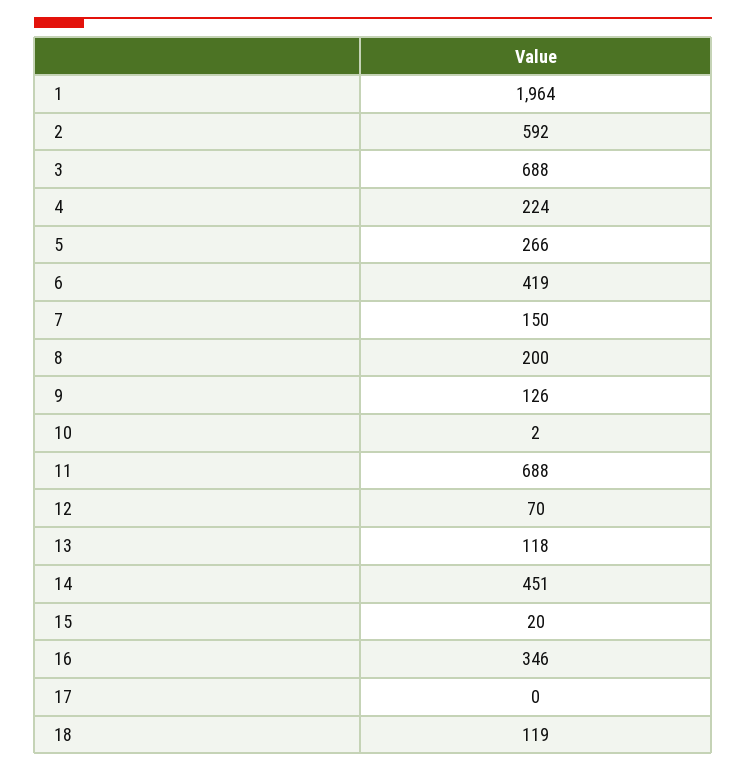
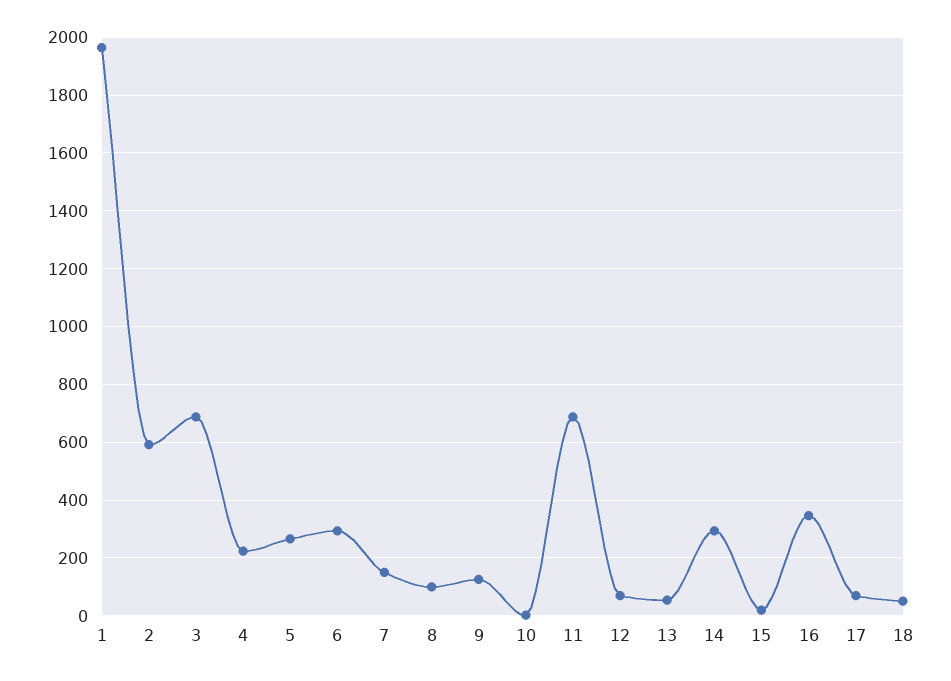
6: 419 -> 300
8: 200 -> 100
13: 118 -> 50
14: 451 -> 300
17: 0 -> 75
18: 119 -> 50

